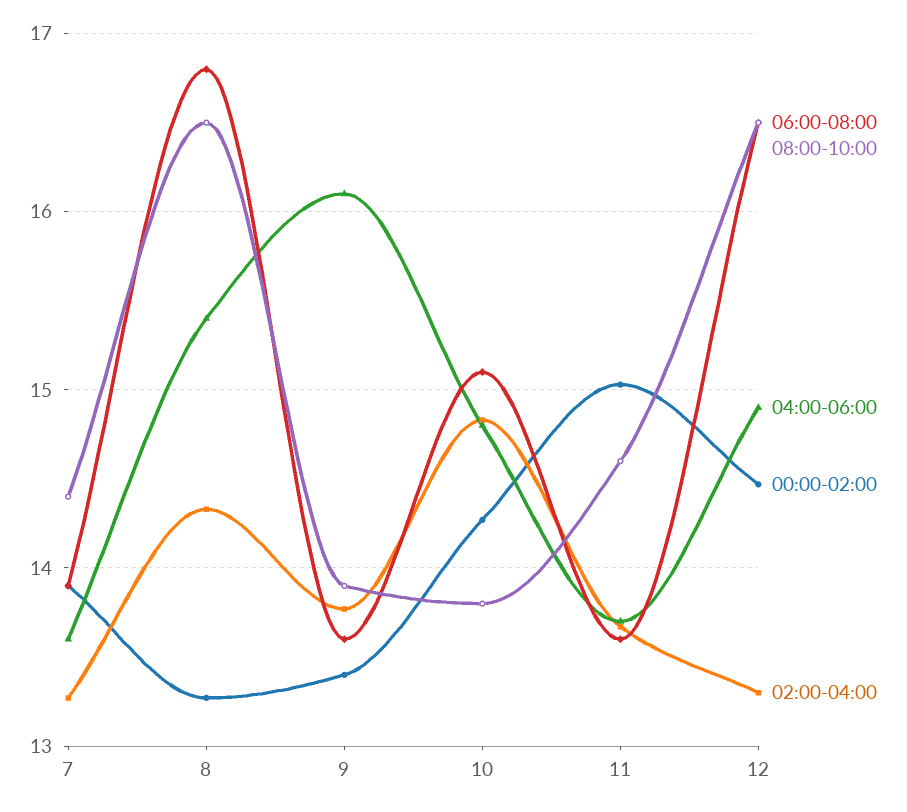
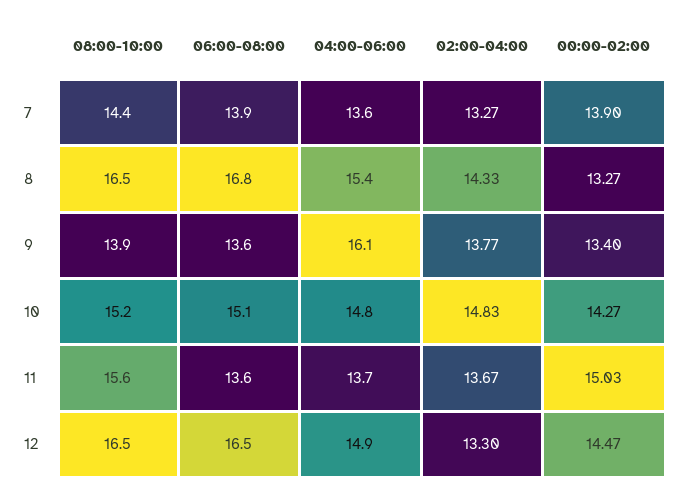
08:00-10:00, 10: 13.8 -> 15.2
08:00-10:00, 11: 14.6 -> 15.6

